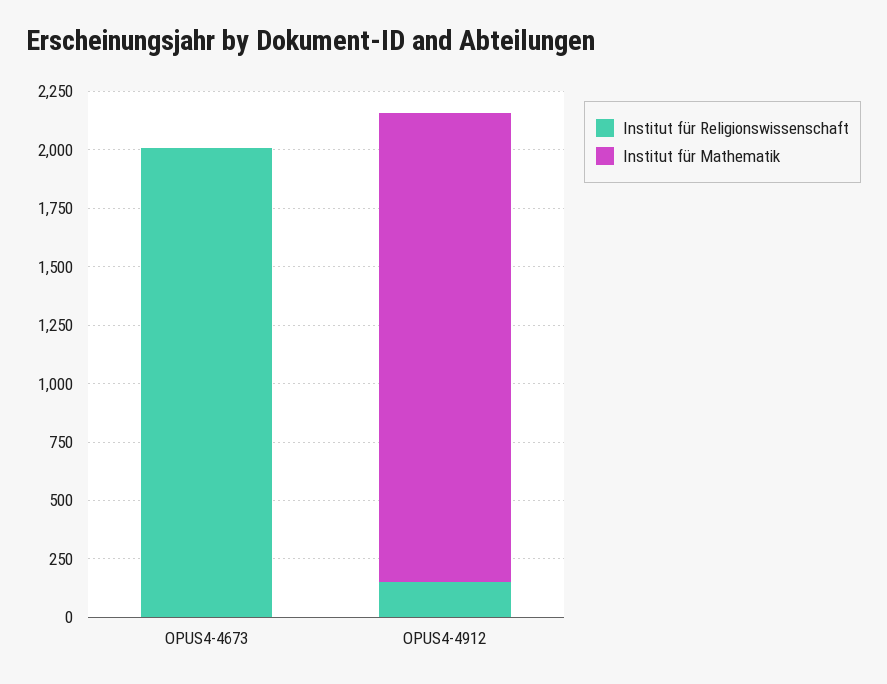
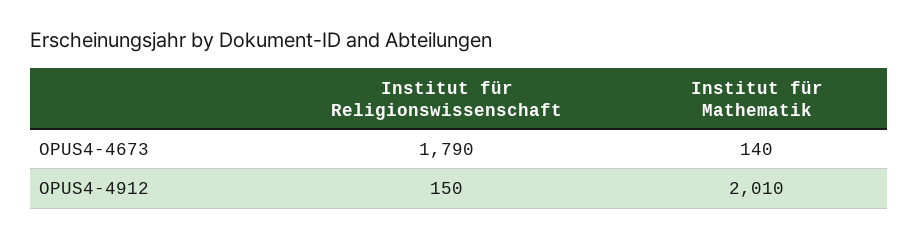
Institut für Religionswissenschaft, OPUS4-4673: 2000 -> 1790
Institut für Mathematik, OPUS4-4673: 0 -> 140

